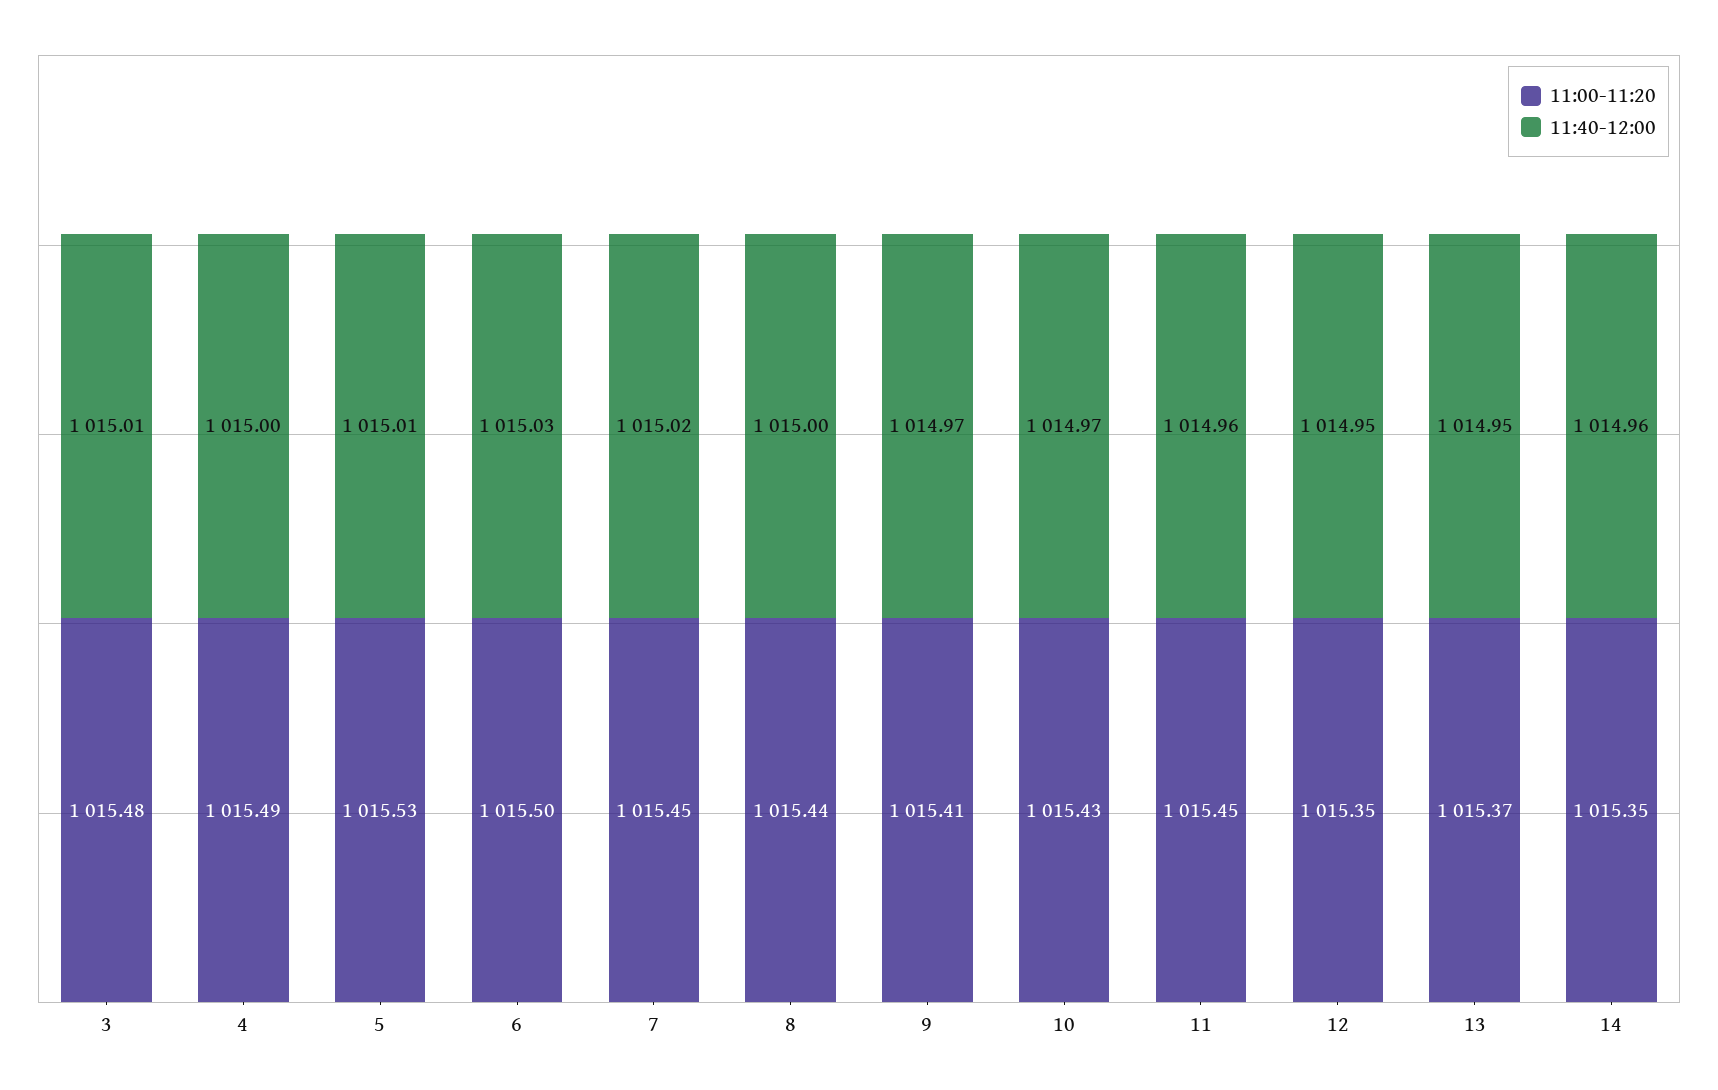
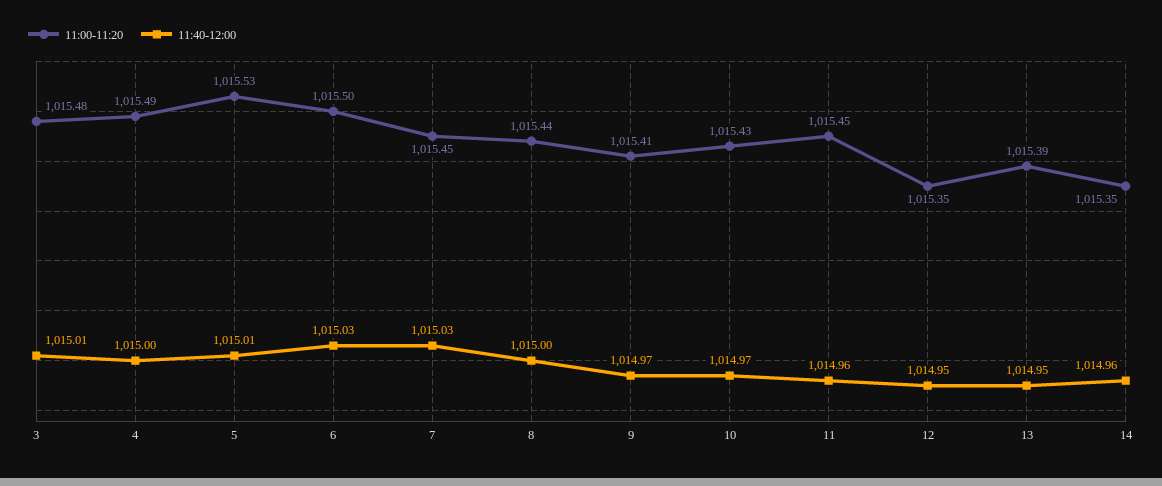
11:40-12:00, 7: 1015.02 -> 1015.03
11:00-11:20, 13: 1015.37 -> 1015.39

